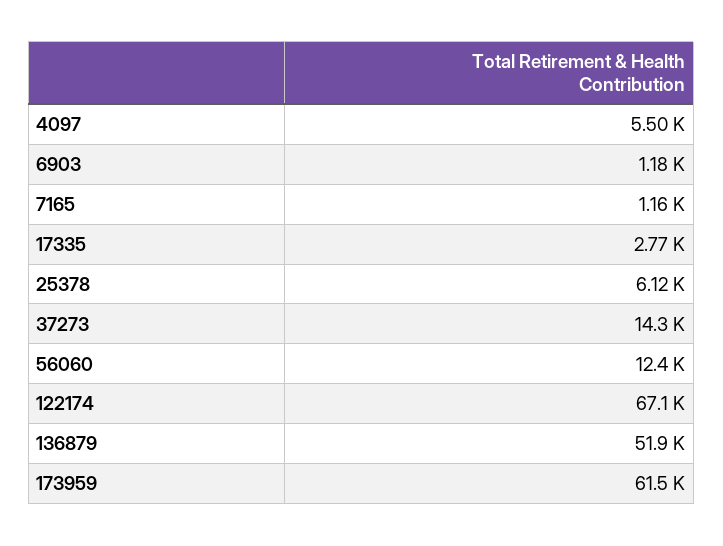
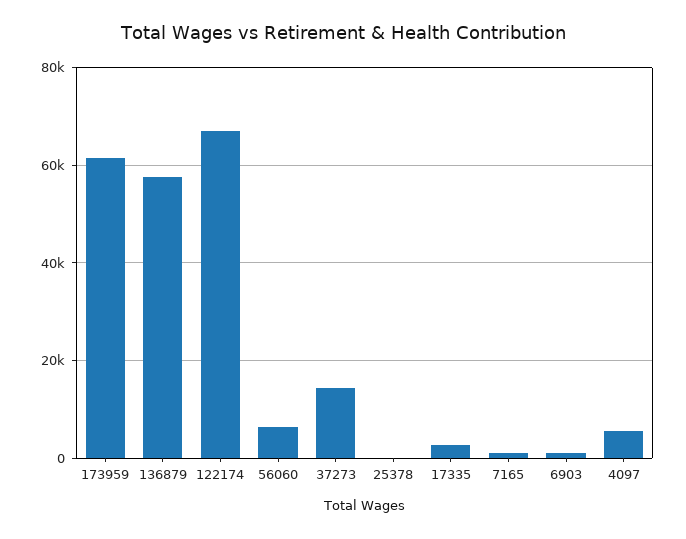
25378: 6120 -> 0
56060: 12400 -> 6000
136879: 51900 -> 58000

